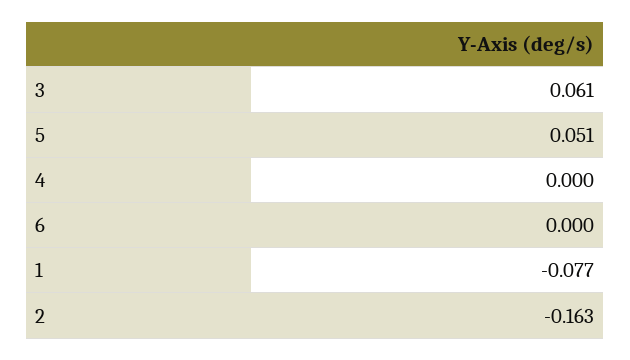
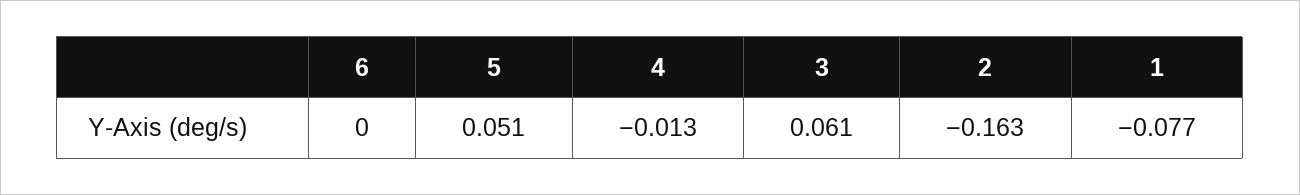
4: 0 -> -0.013

